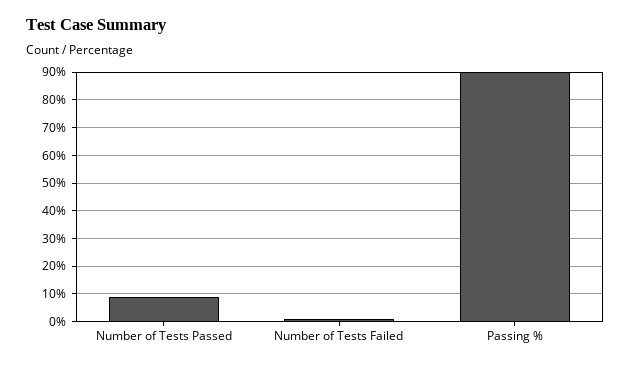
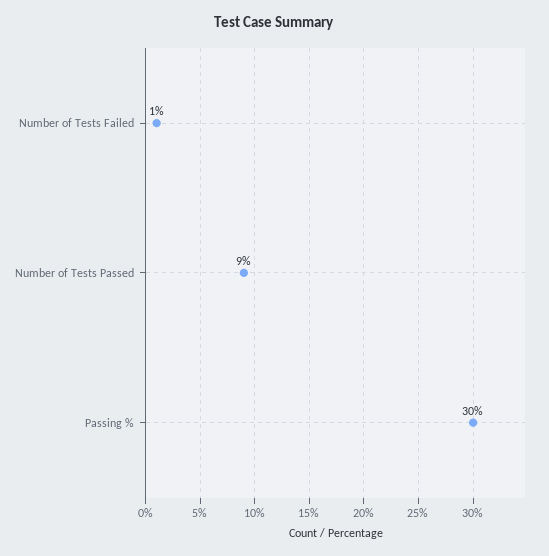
Passing %: 90 -> 30

